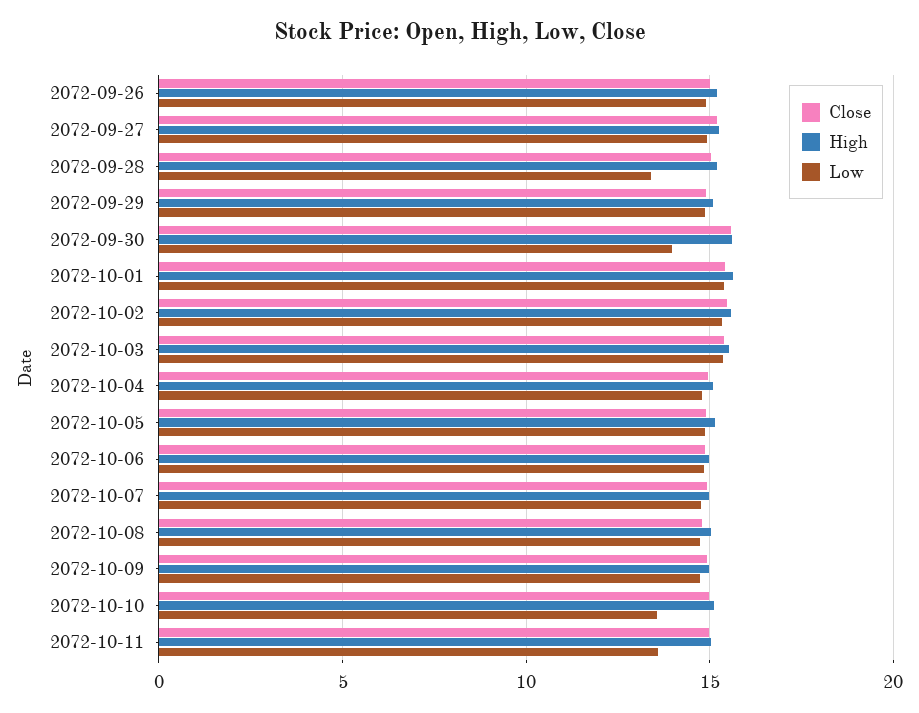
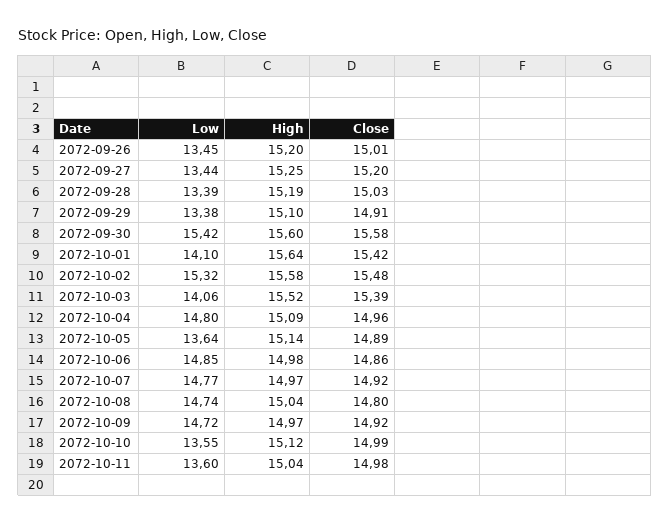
Low, 2072-09-26: 15 -> 13.45
Low, 2072-09-27: 15 -> 13.44
Low, 2072-09-29: 15 -> 13.38
Low, 2072-09-30: 14 -> 15.42
Low, 2072-10-01: 15.5 -> 14.1
Low, 2072-10-03: 15.5 -> 14.06
Low, 2072-10-05: 15 -> 13.64

